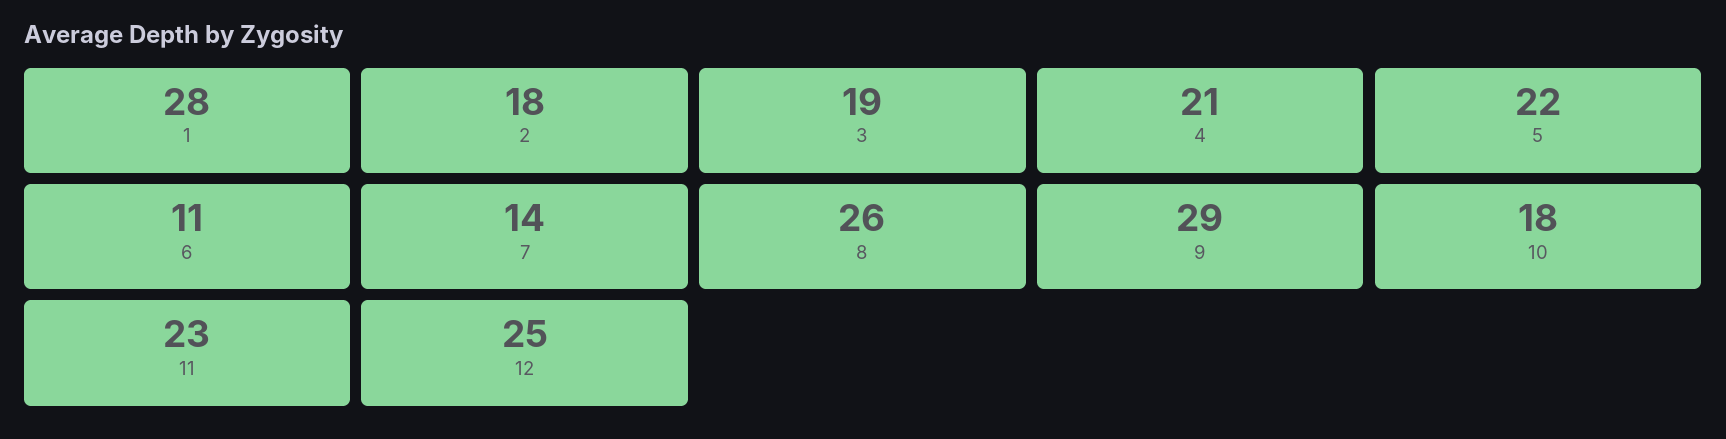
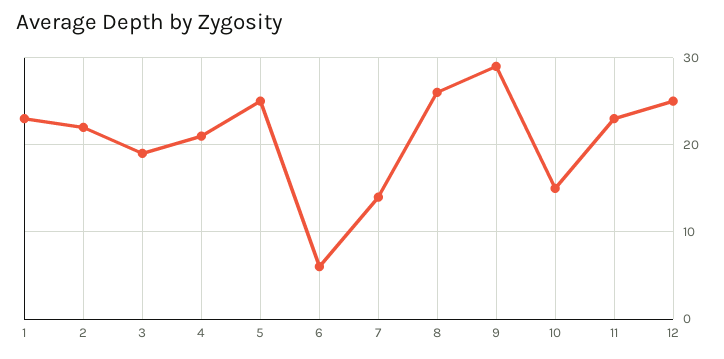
1: 28 -> 23
2: 18 -> 22
5: 22 -> 25
6: 11 -> 6
10: 18 -> 15

